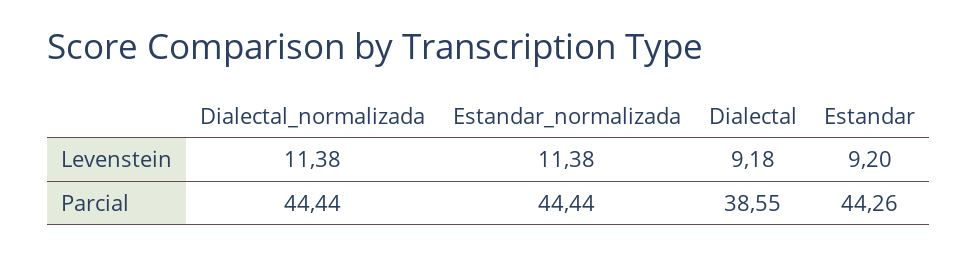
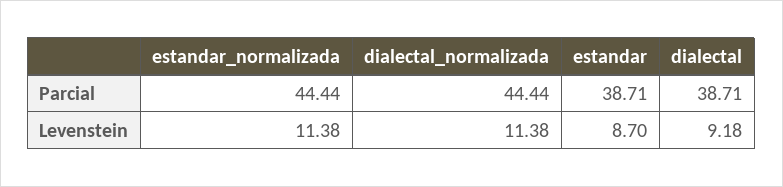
Estandar, Levenstein: 9.2 -> 8.7
Dialectal, Parcial: 38.55 -> 38.71
Estandar, Parcial: 44.26 -> 38.71

